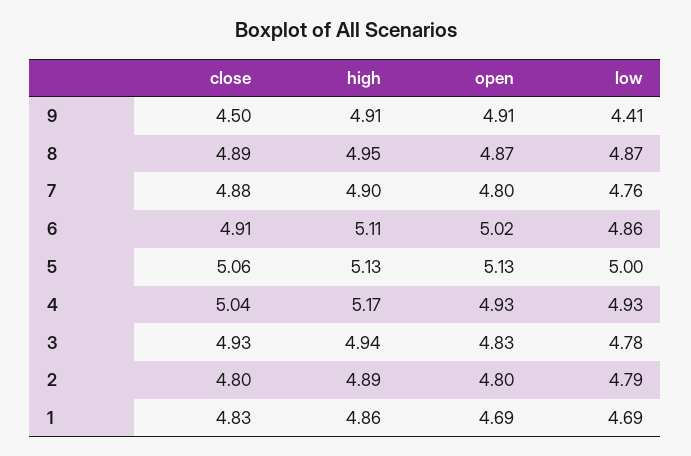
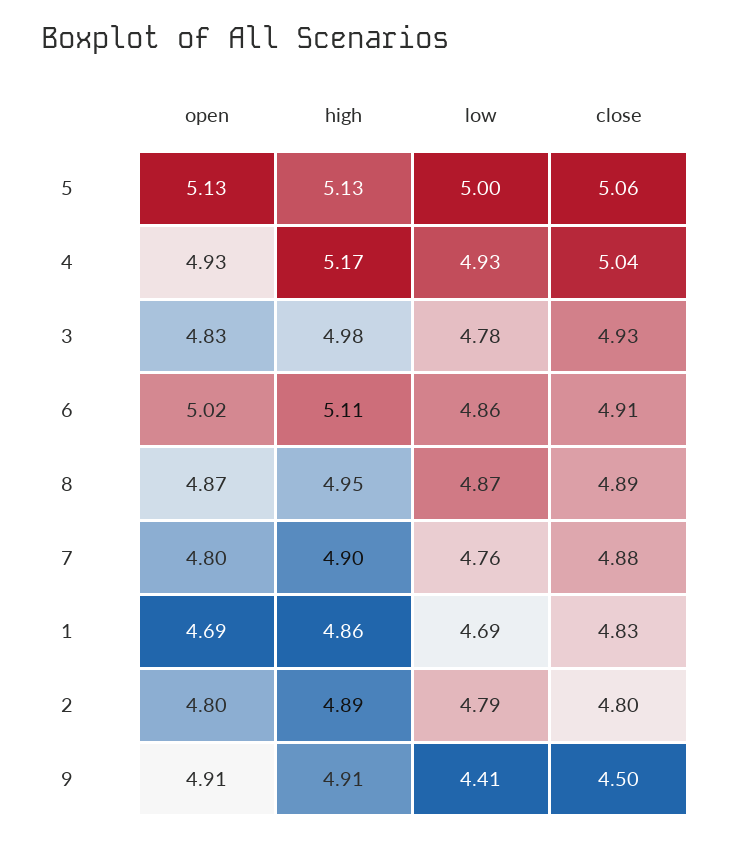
high, 3: 4.94 -> 4.98

